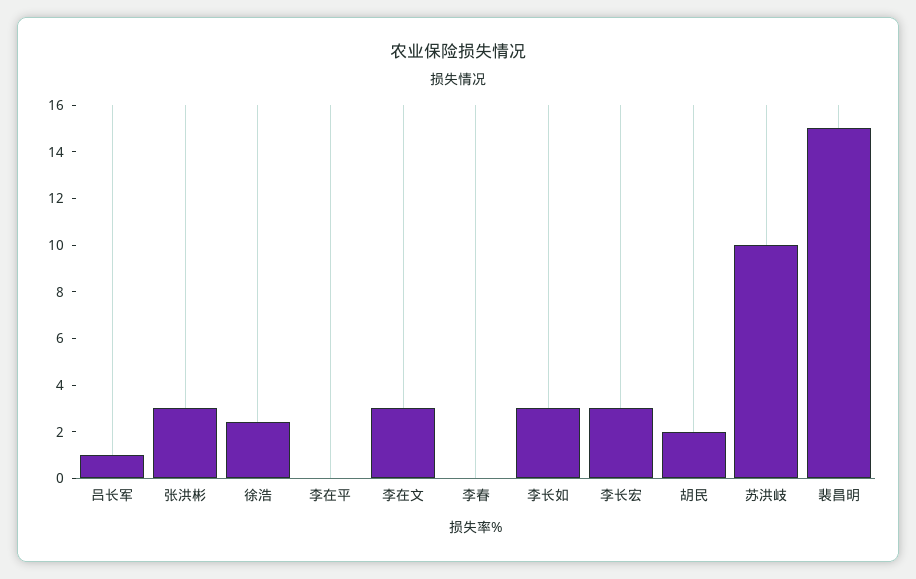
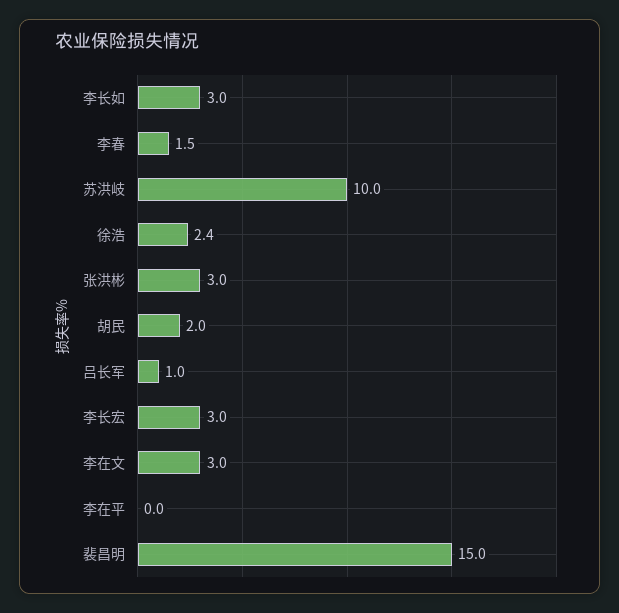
李春: 0 -> 1.5

